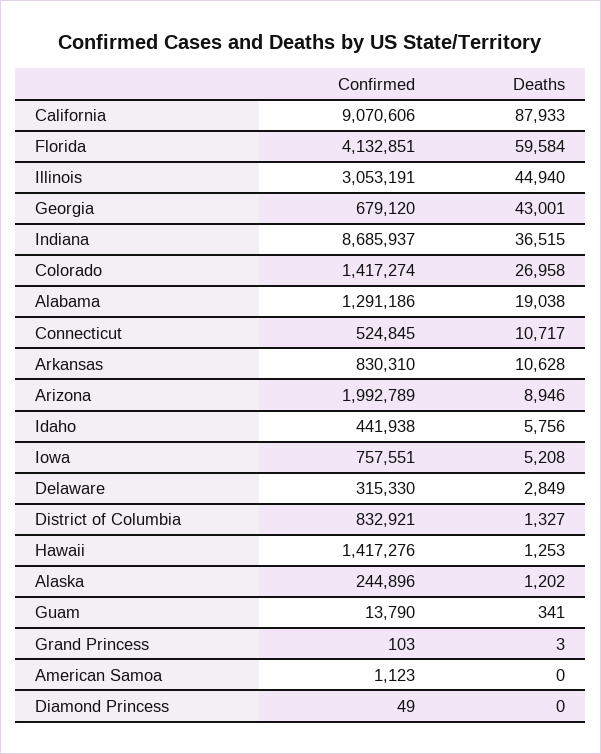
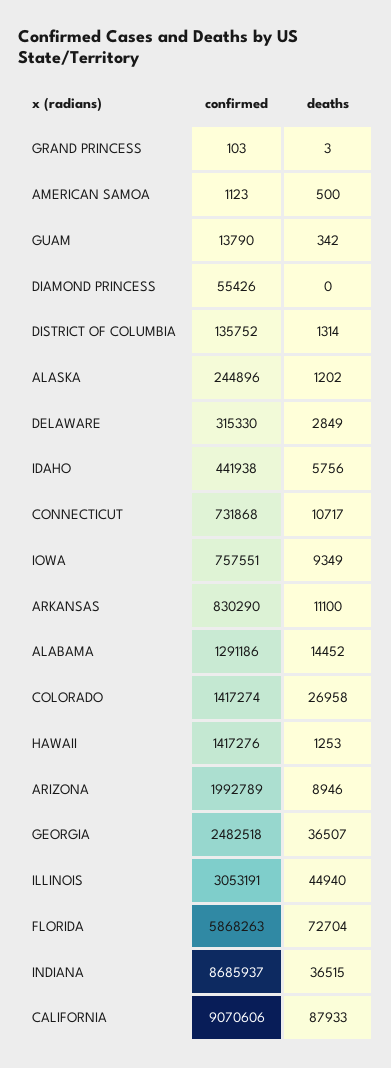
Confirmed, Florida: 4132851 -> 5868263
Deaths, Florida: 59584 -> 72704
Confirmed, Georgia: 679120 -> 2482518
Deaths, Georgia: 43001 -> 36507
Deaths, Alabama: 19038 -> 14452
Confirmed, Connecticut: 524845 -> 731868
Confirmed, Arkansas: 830310 -> 830290
Deaths, Arkansas: 10628 -> 11100
Deaths, Iowa: 5208 -> 9349
Confirmed, District of Columbia: 832921 -> 135752
Deaths, District of Columbia: 1327 -> 1314
Deaths, Guam: 341 -> 342
Deaths, American Samoa: 0 -> 500
Confirmed, Diamond Princess: 49 -> 55426

